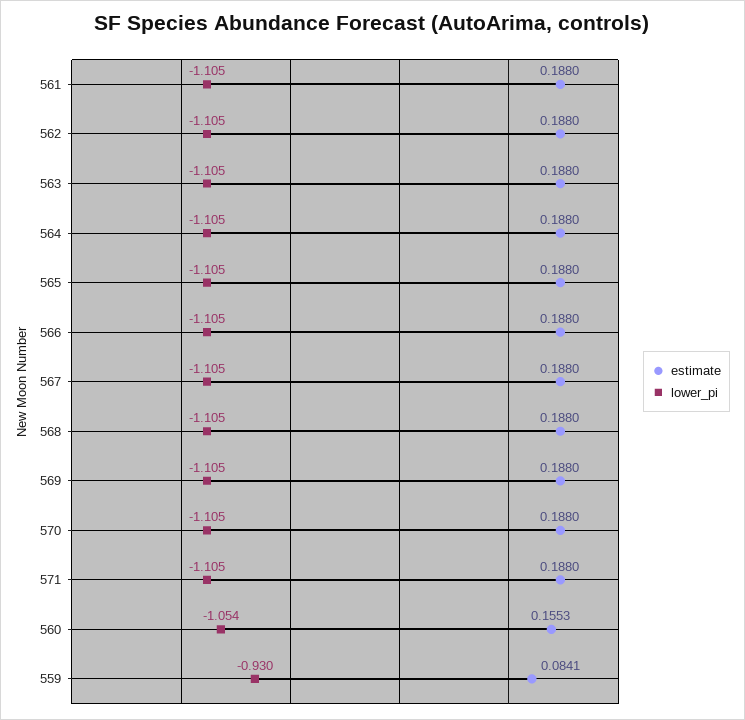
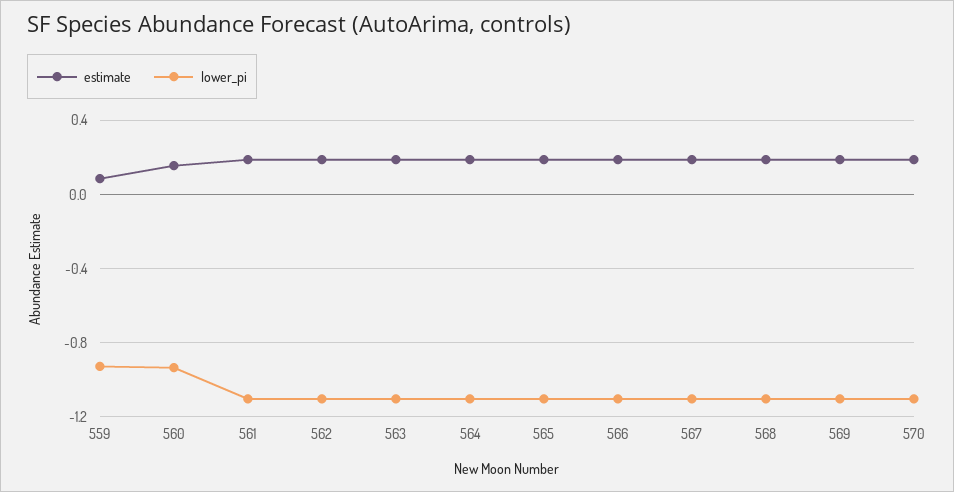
estimate, 571: 0.188 -> none
lower_pi, 571: -1.105 -> none
lower_pi, 560: -1.054 -> -0.95

